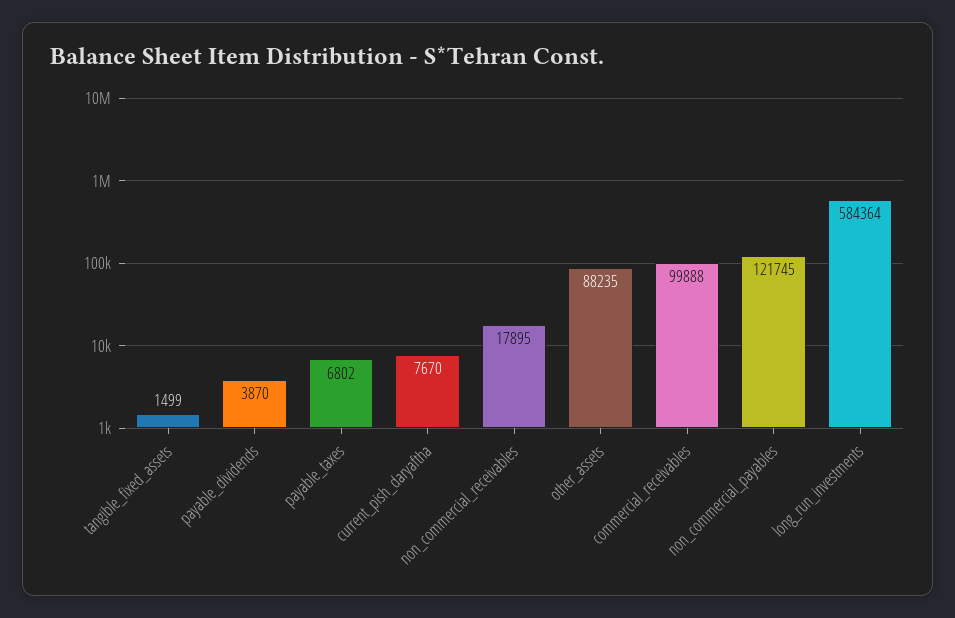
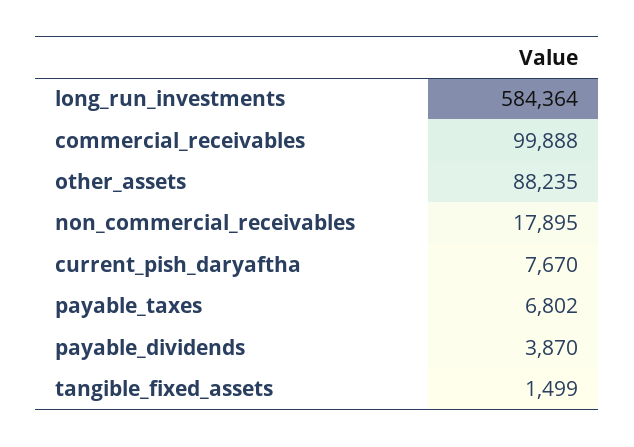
non_commercial_payables: 121745 -> none

